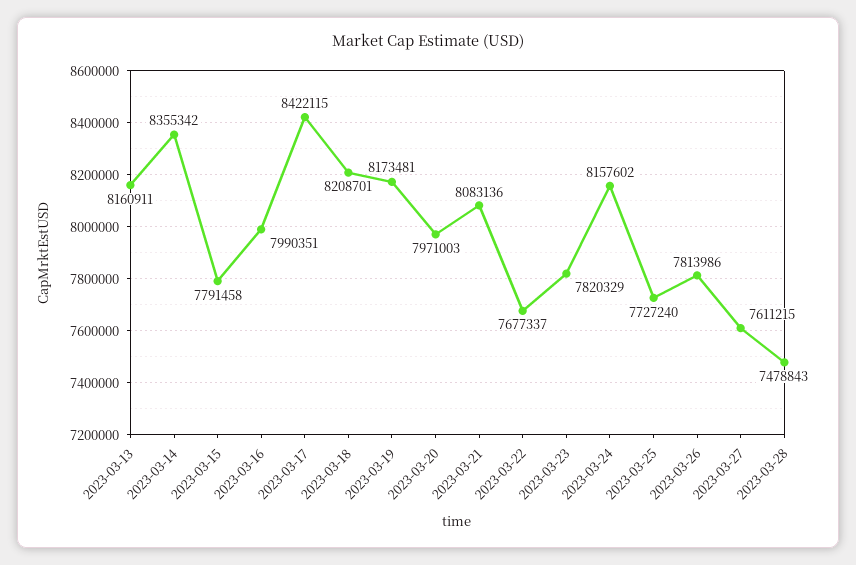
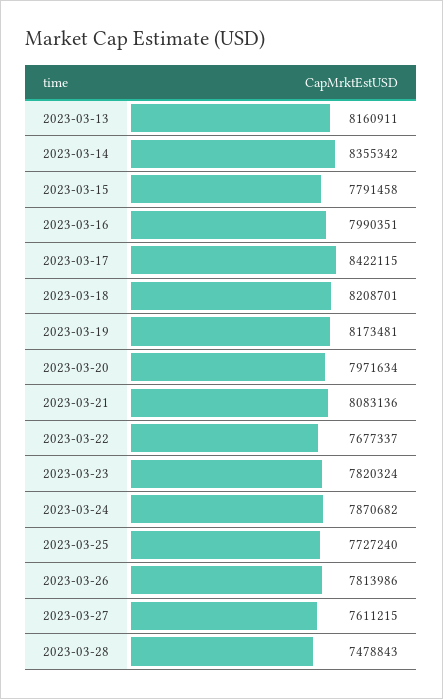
2023-03-20: 7971003 -> 7971634
2023-03-23: 7820329 -> 7820324
2023-03-24: 8157602 -> 7870682

